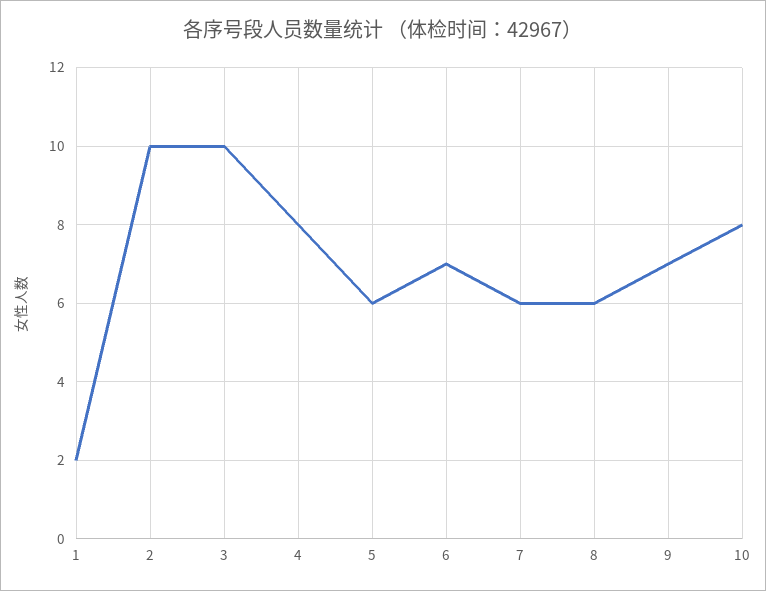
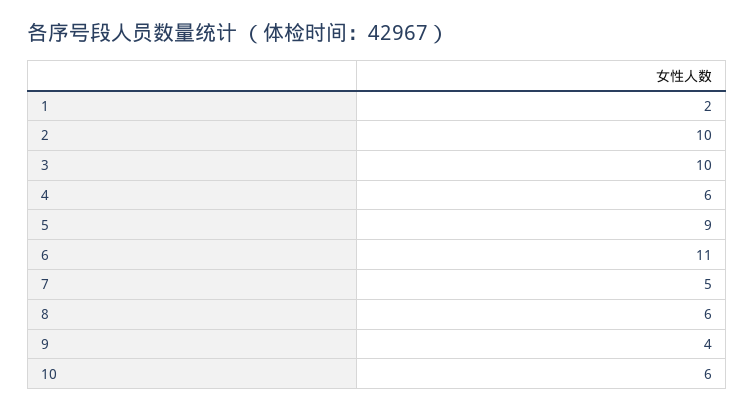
4: 8 -> 6
5: 6 -> 9
6: 7 -> 11
7: 6 -> 5
9: 7 -> 4
10: 8 -> 6

